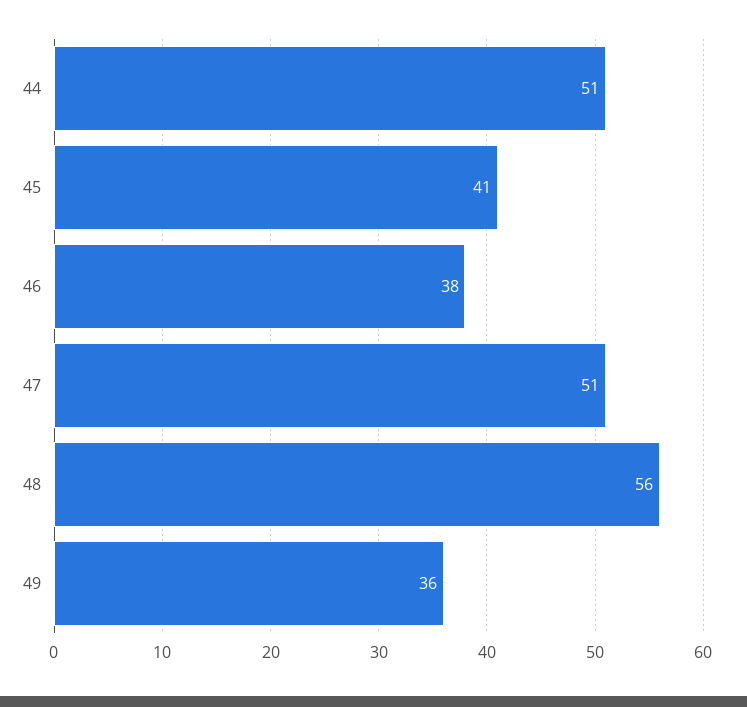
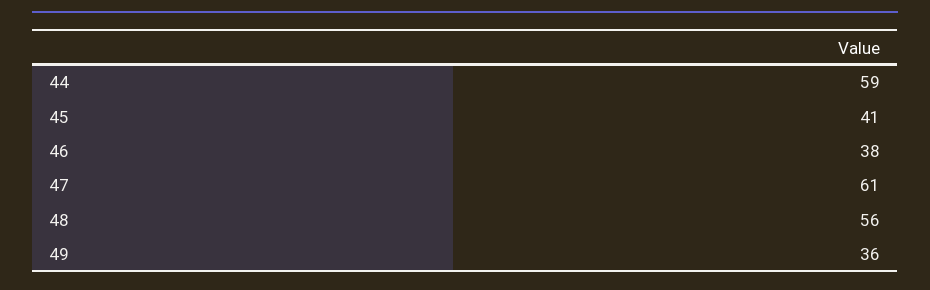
44: 51 -> 59
47: 51 -> 61

